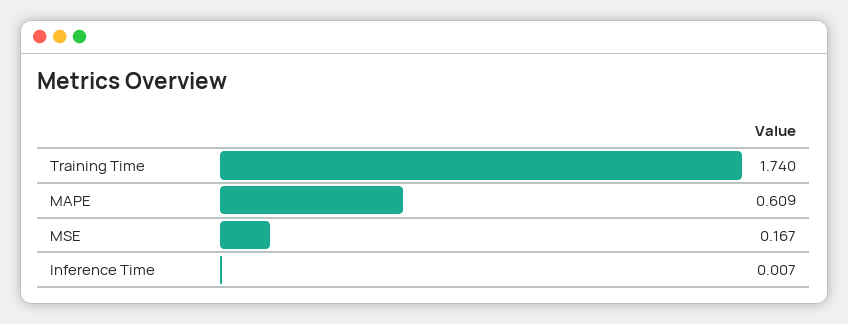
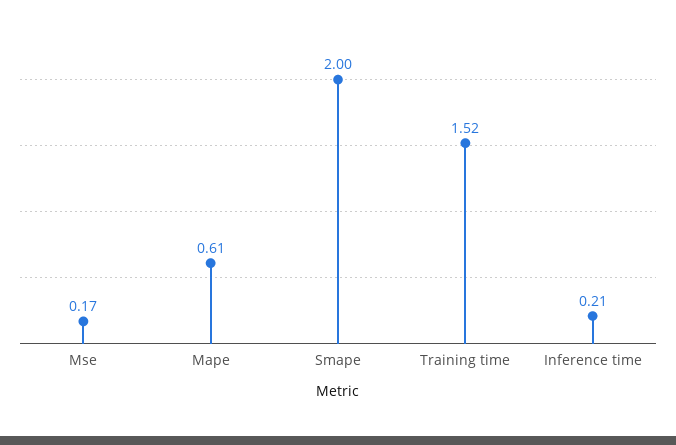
Training Time: 1.74 -> 1.52
Inference Time: 0.007 -> 0.21
Smape: none -> 2

